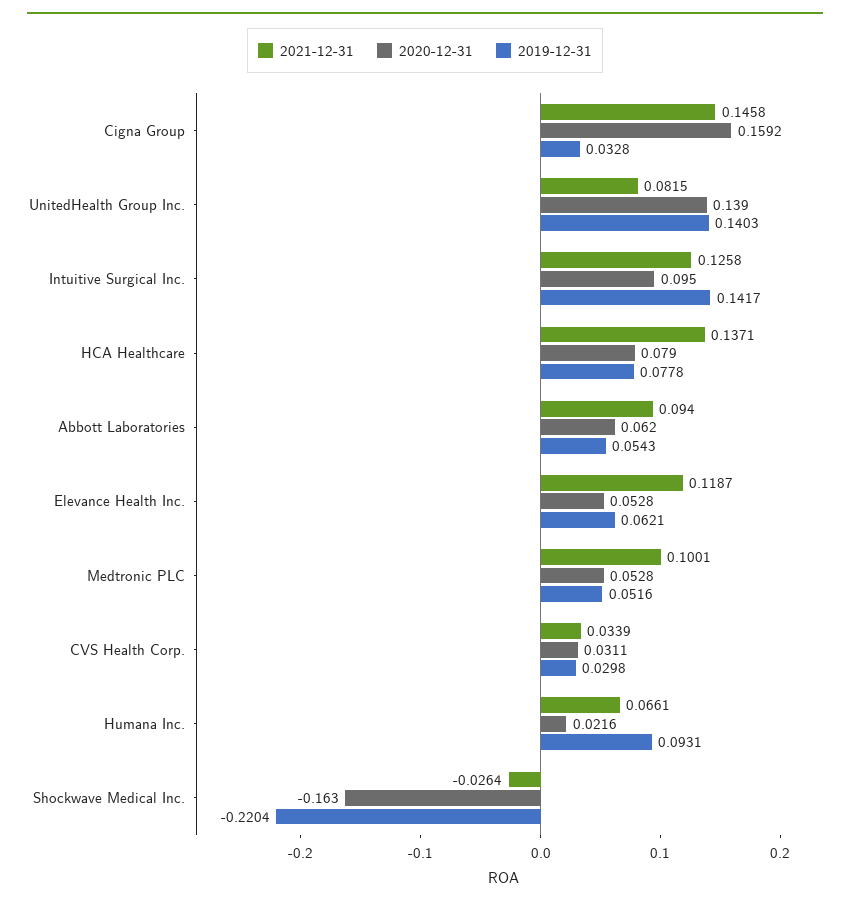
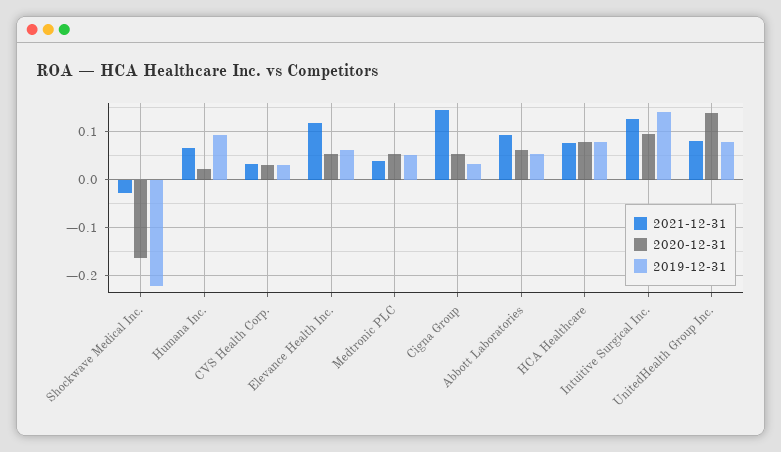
2020-12-31, Cigna Group: 0.1592 -> 0.06
2019-12-31, UnitedHealth Group Inc.: 0.1403 -> 0.08
2021-12-31, HCA Healthcare: 0.1371 -> 0.08
2021-12-31, Medtronic PLC: 0.1001 -> 0.04

